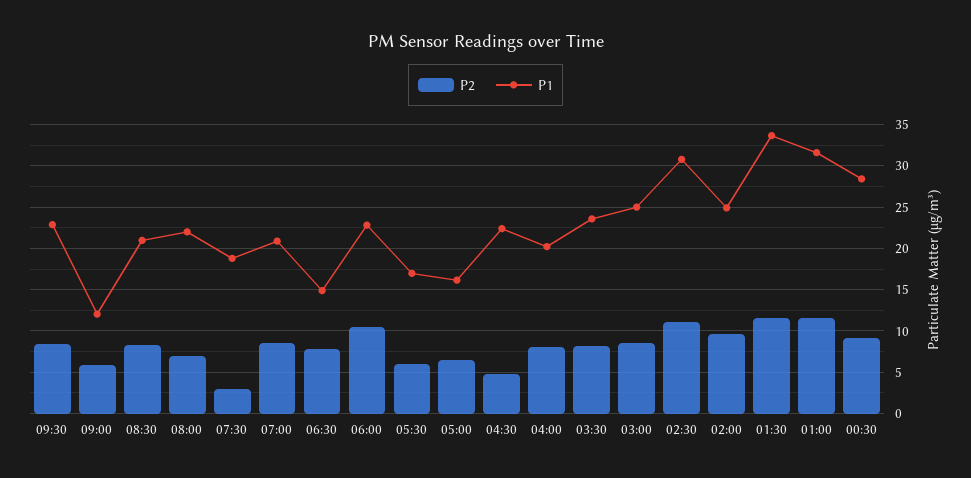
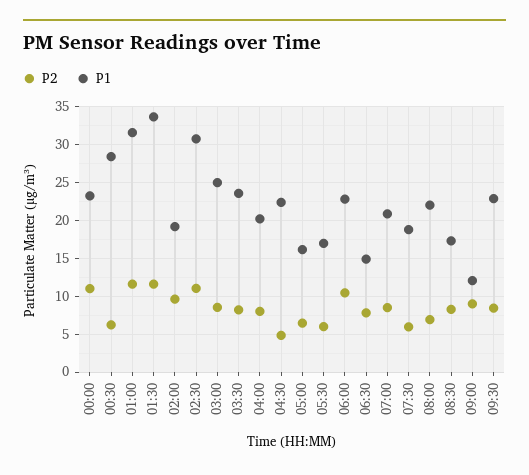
P2, 09:00: 6 -> 9
P1, 08:30: 21 -> 17
P2, 07:30: 3 -> 6
P1, 02:00: 25 -> 19
P2, 00:30: 9 -> 6
P2, 00:00: none -> 11
P1, 00:00: none -> 23

